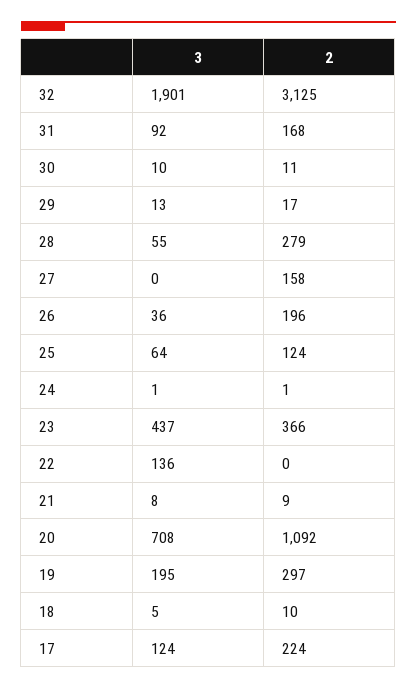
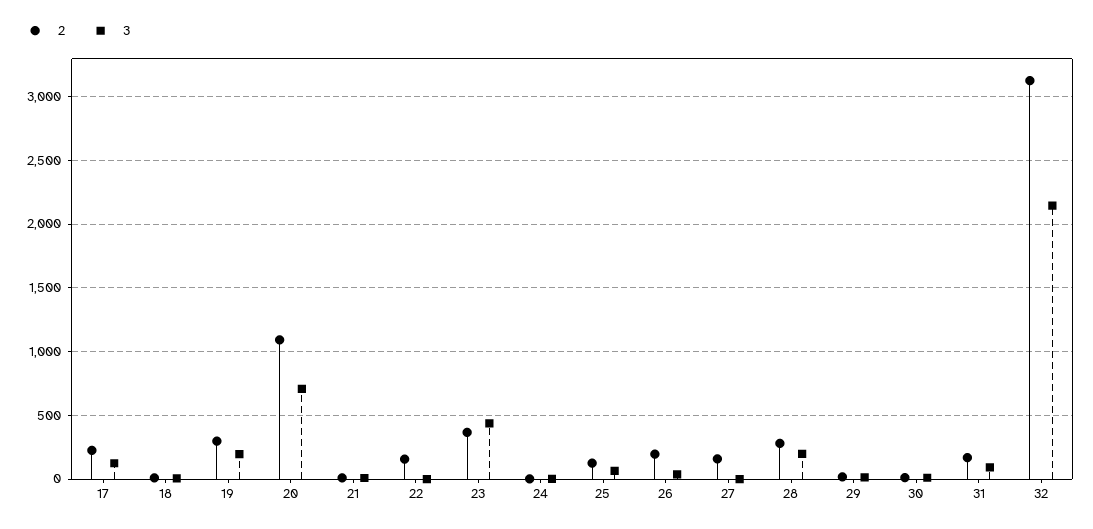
3, 32: 1901 -> 2150
3, 28: 55 -> 200
3, 22: 136 -> 0
2, 22: 0 -> 150

